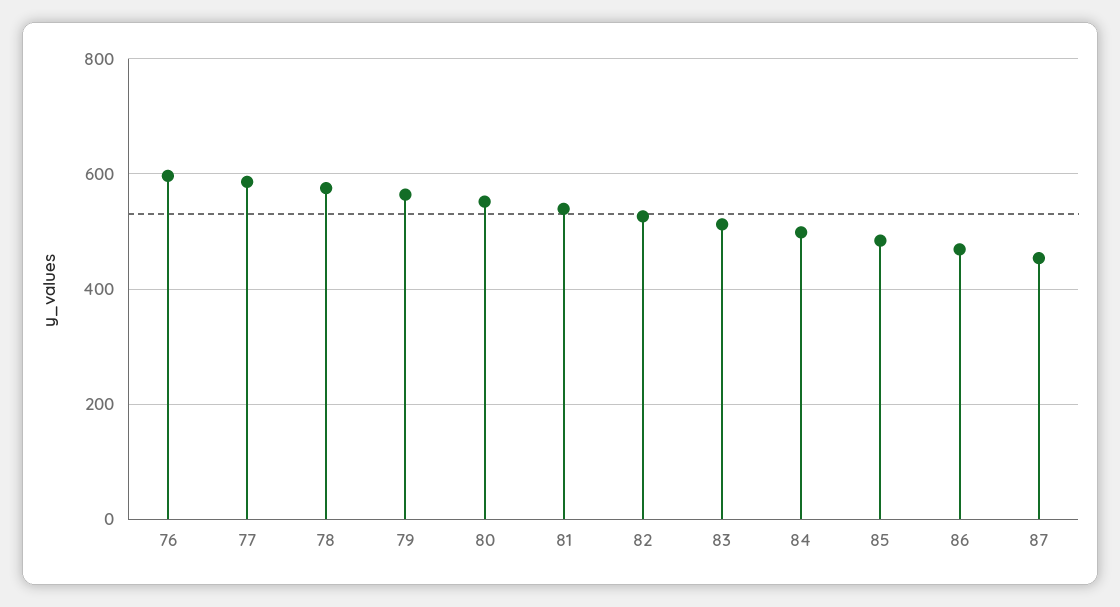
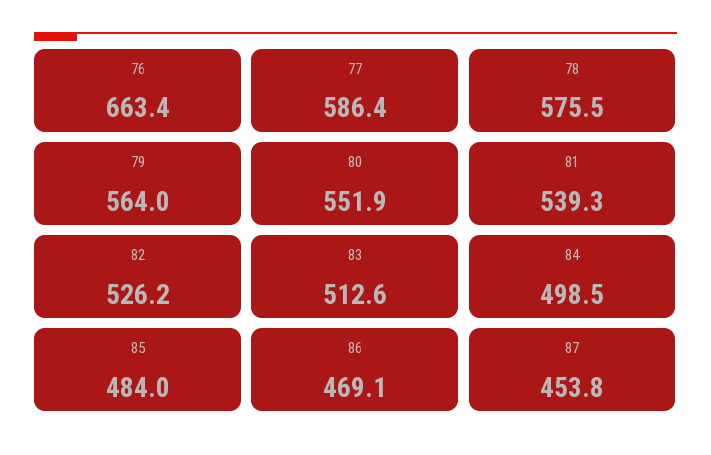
76: 600 -> 663.4

